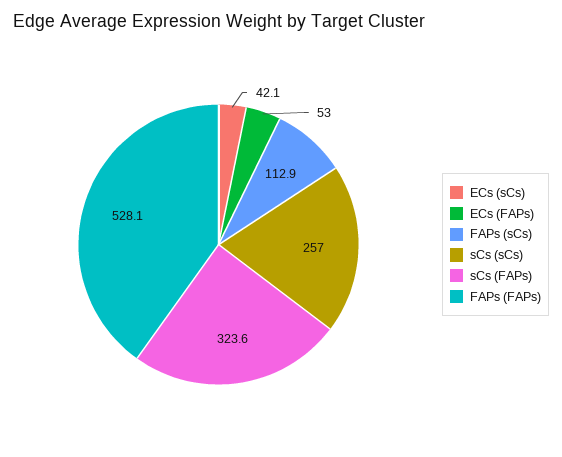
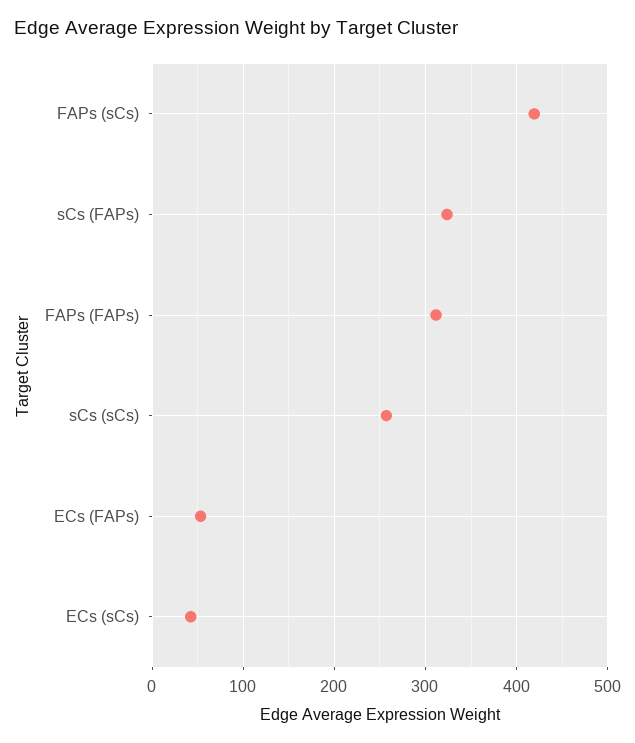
FAPs (sCs): 112.9 -> 420
FAPs (FAPs): 528.1 -> 310

